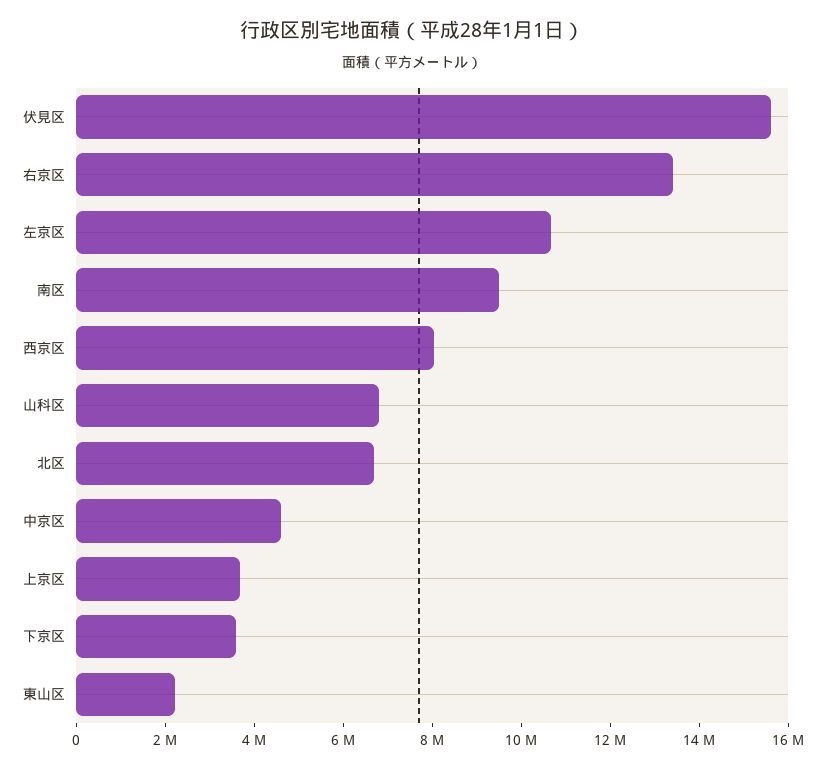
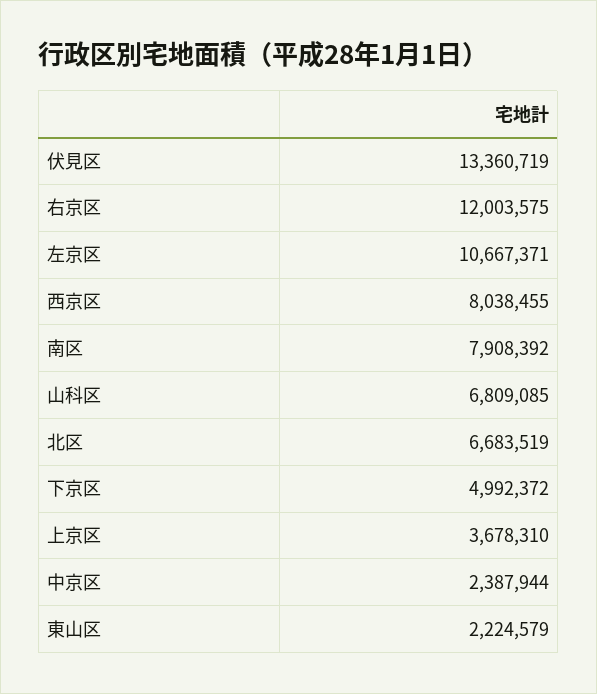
伏見区: 15500000 -> 13360719
右京区: 13500000 -> 12003575
南区: 9500000 -> 7908392
中京区: 4500000 -> 2387944
下京区: 3500000 -> 4992372

